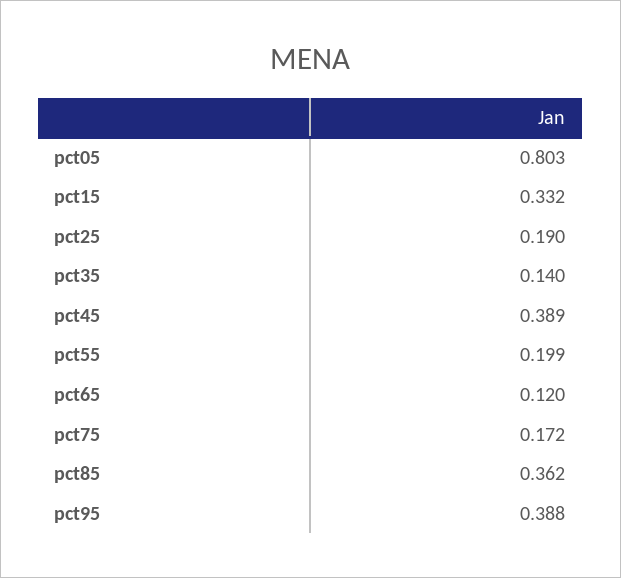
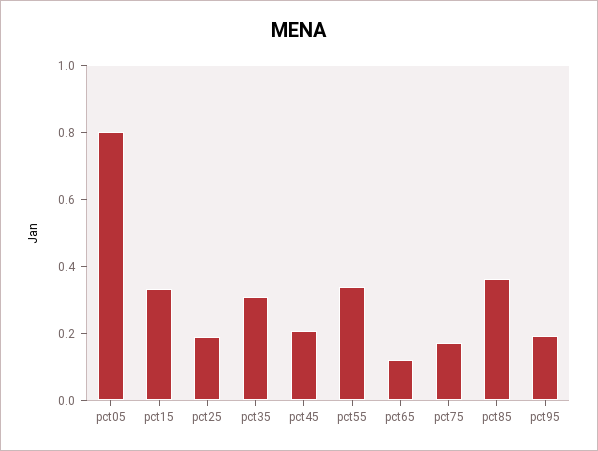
pct35: 0.14 -> 0.3
pct45: 0.389 -> 0.2
pct55: 0.199 -> 0.35
pct95: 0.388 -> 0.2

